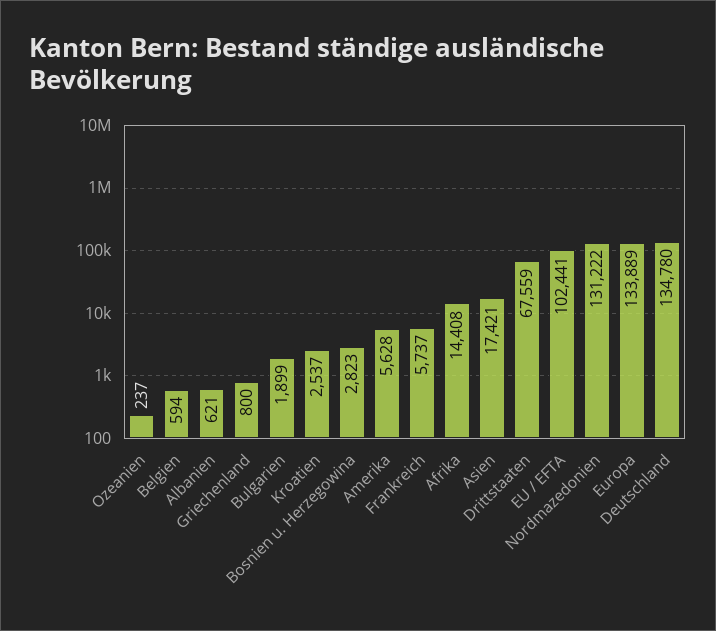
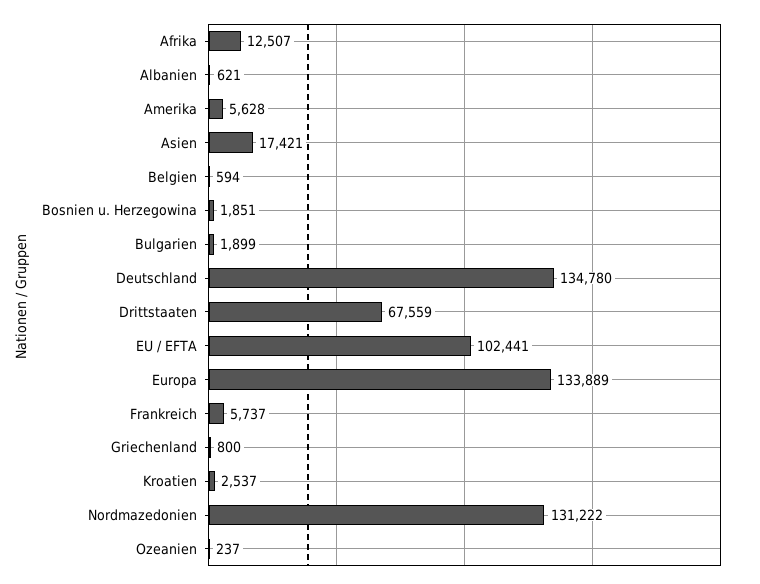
Bosnien u. Herzegowina: 2823 -> 1851
Afrika: 14408 -> 12507

